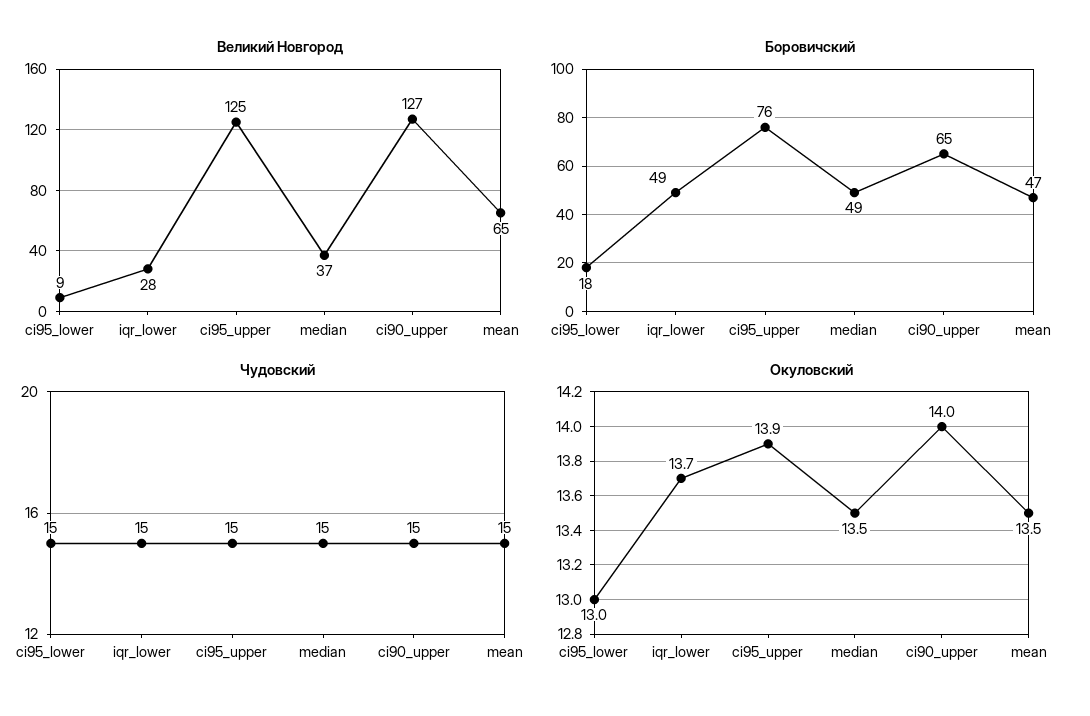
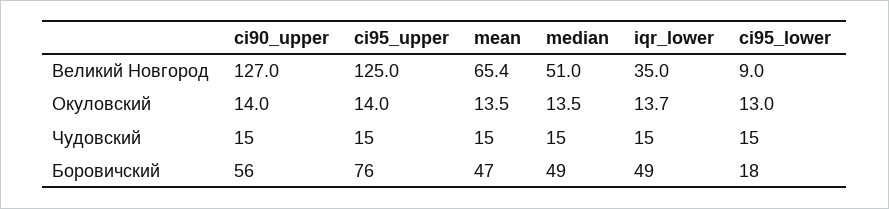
Великий Новгород, iqr_lower: 28 -> 35
Великий Новгород, median: 37 -> 51
Боровичский, ci90_upper: 65 -> 56
Окуловский, ci95_upper: 13.9 -> 14

